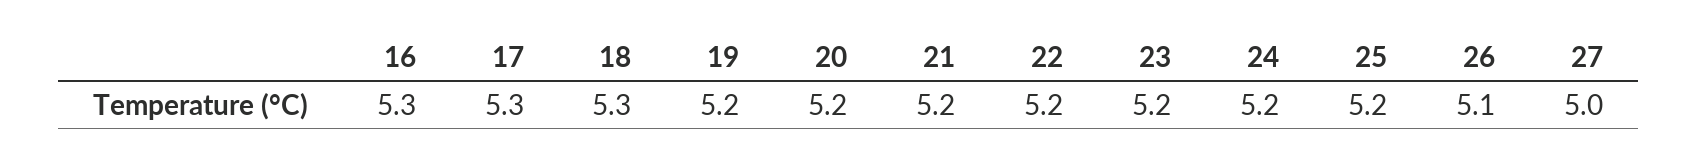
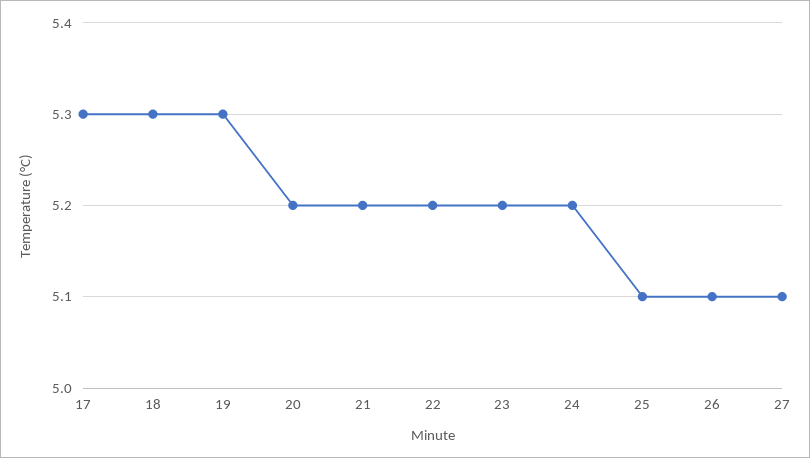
16: 5.3 -> none
19: 5.2 -> 5.3
25: 5.2 -> 5.1
27: 5 -> 5.1

